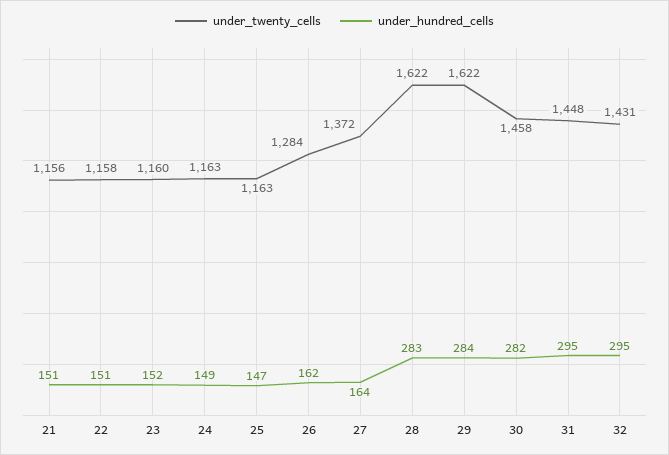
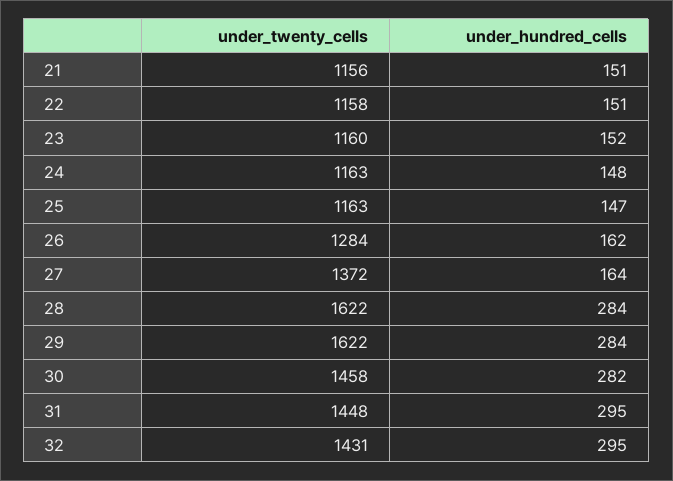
under_hundred_cells, 24: 149 -> 148
under_hundred_cells, 28: 283 -> 284

